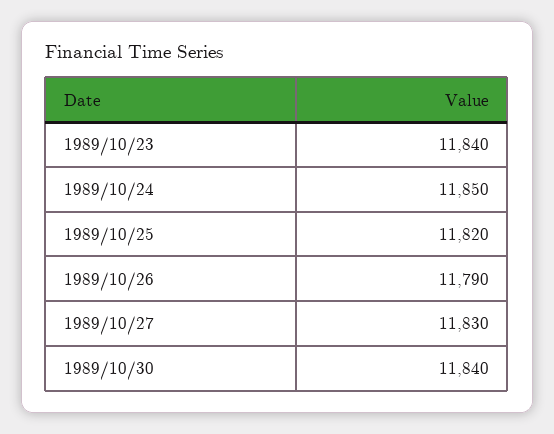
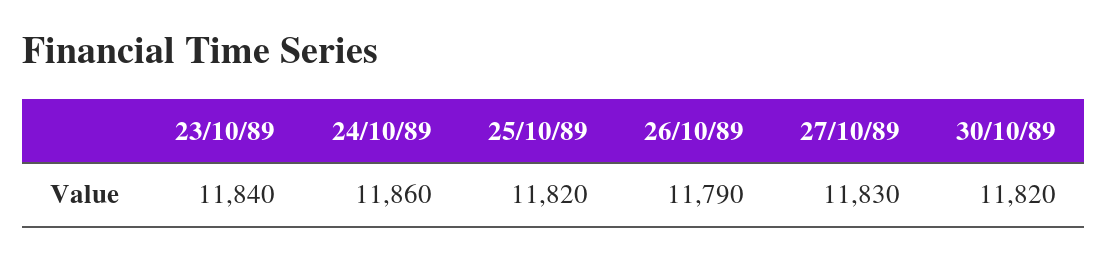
1989/10/24: 11850 -> 11860
1989/10/30: 11840 -> 11820

